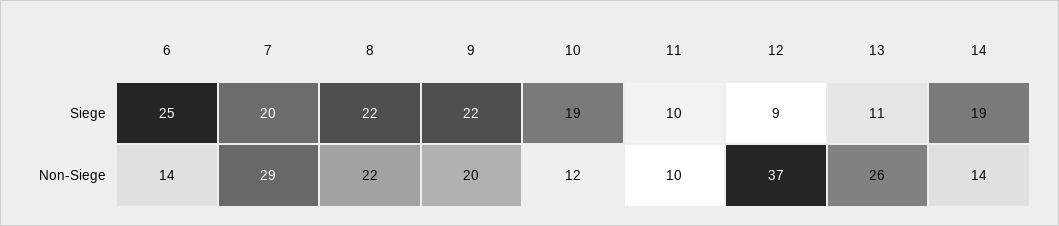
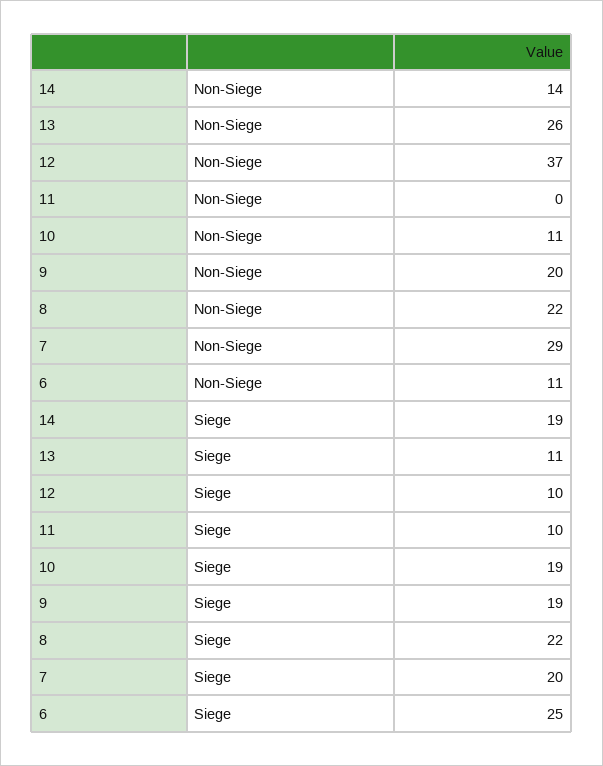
9, Siege: 22 -> 19
12, Siege: 9 -> 10
6, Non-Siege: 14 -> 11
10, Non-Siege: 12 -> 11
11, Non-Siege: 10 -> 0

